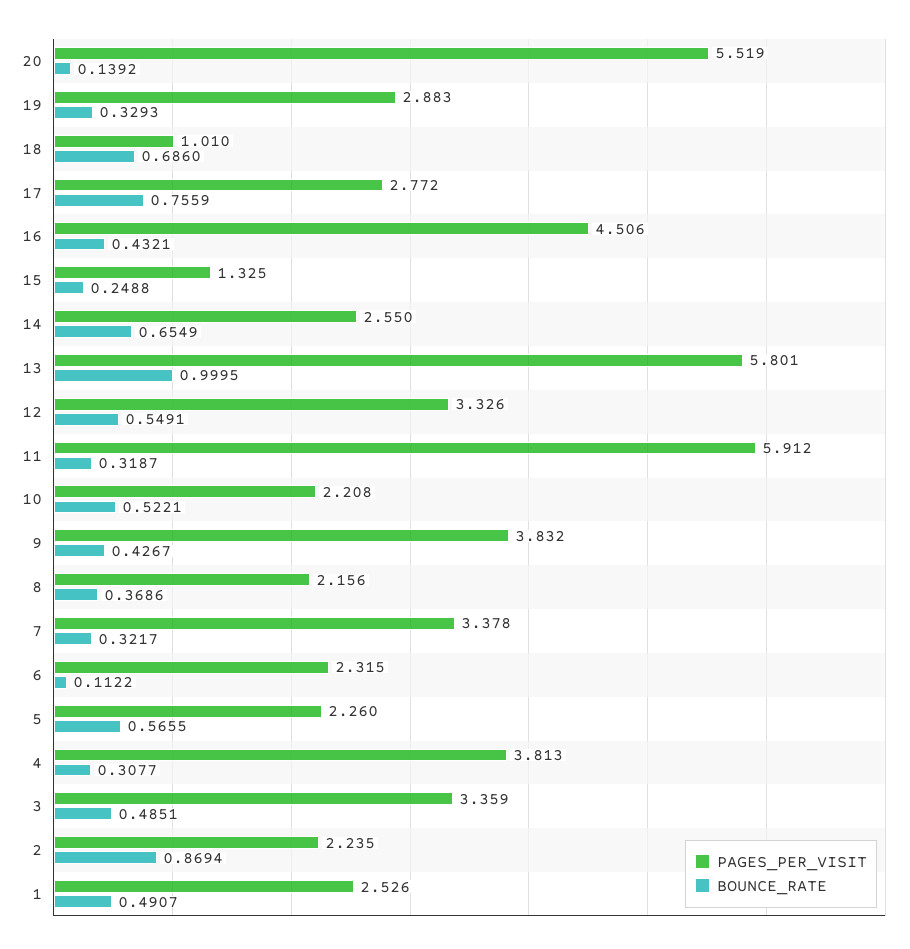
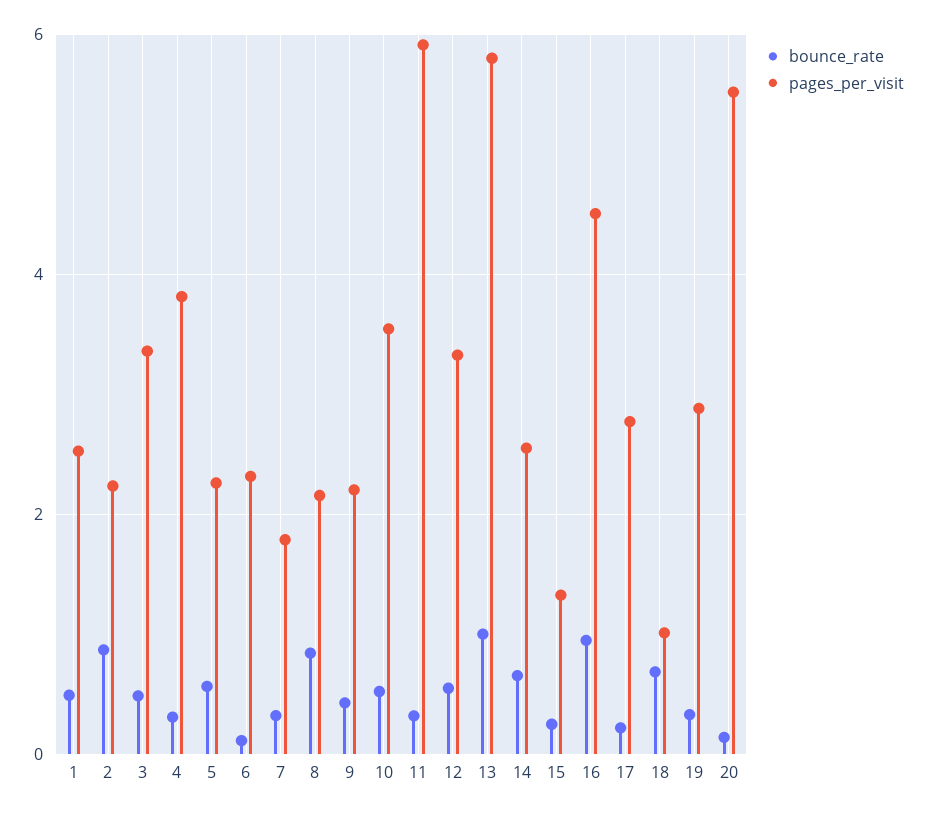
BOUNCE_RATE, 17: 0.7559 -> 0.2
BOUNCE_RATE, 16: 0.4321 -> 1
PAGES_PER_VISIT, 10: 2.208 -> 3.6
PAGES_PER_VISIT, 9: 3.832 -> 2.2
BOUNCE_RATE, 8: 0.3686 -> 0.8
PAGES_PER_VISIT, 7: 3.378 -> 1.8

